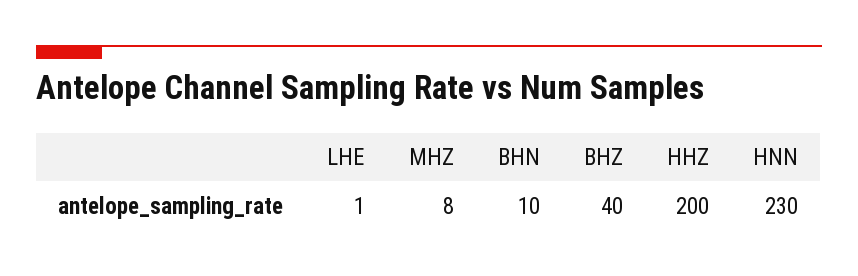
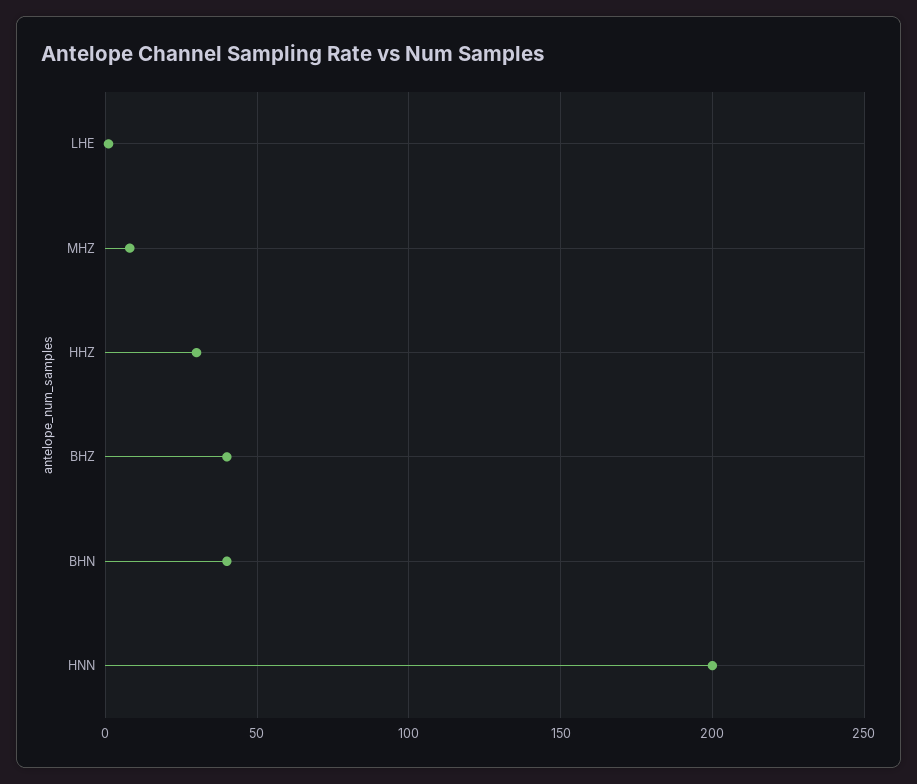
BHN: 10 -> 40
HHZ: 200 -> 30
HNN: 230 -> 200

